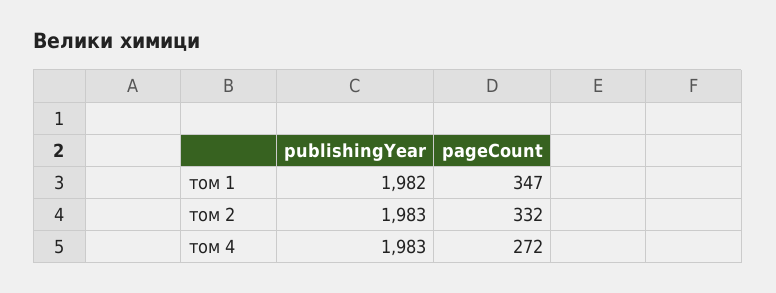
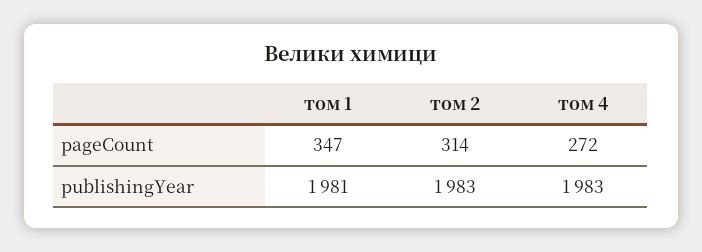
publishingYear, том 1: 1982 -> 1981
pageCount, том 2: 332 -> 314

